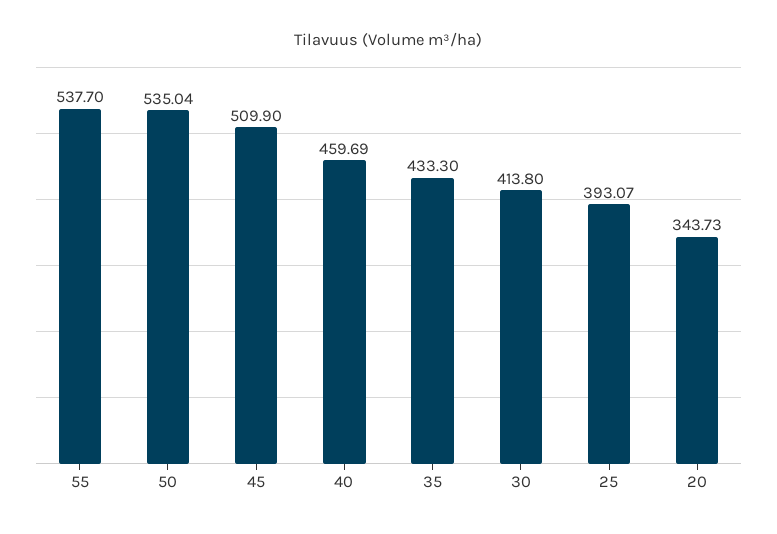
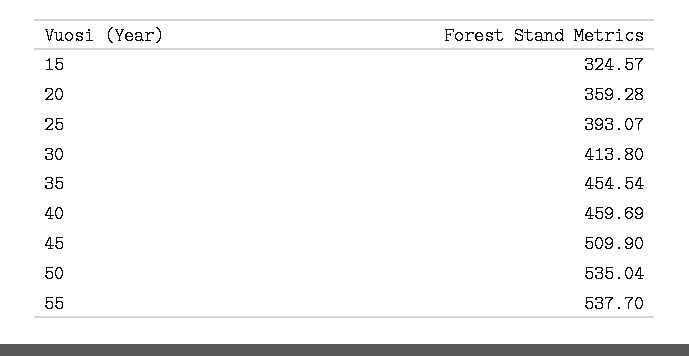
35: 433.3 -> 454.54
20: 343.73 -> 359.28
15: none -> 324.57

